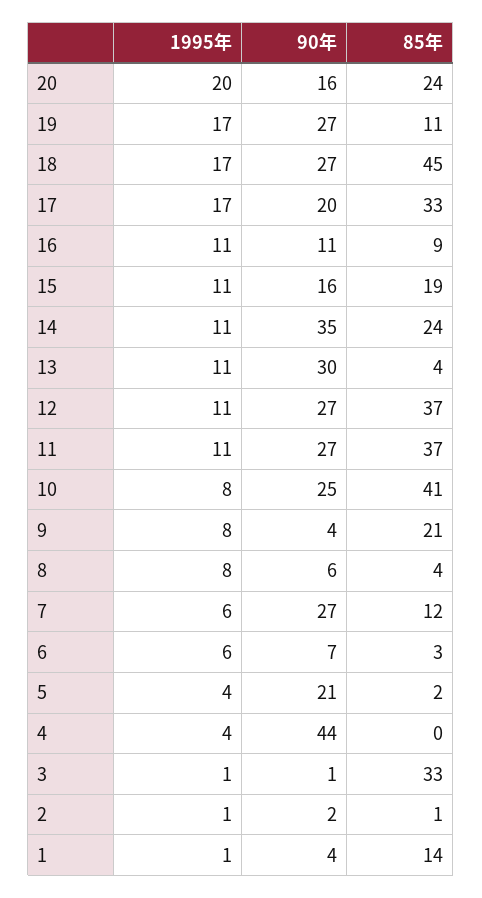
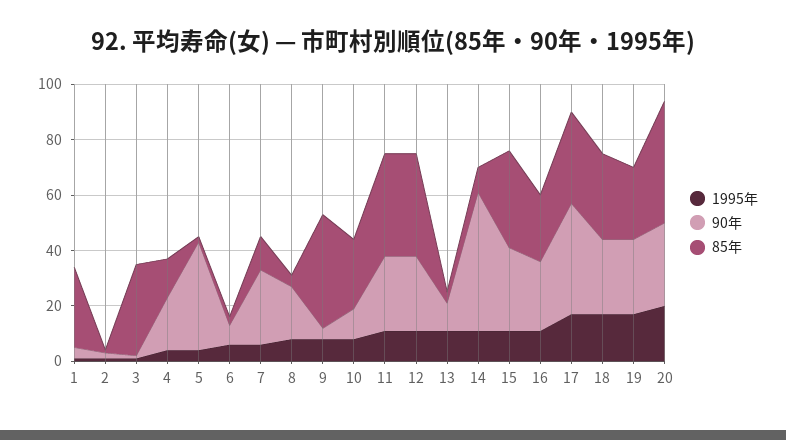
90年, 20: 16 -> 30
85年, 20: 24 -> 45
85年, 19: 11 -> 25
85年, 18: 45 -> 30
90年, 17: 20 -> 40
90年, 16: 11 -> 25
85年, 16: 9 -> 25
90年, 15: 16 -> 30
85年, 15: 19 -> 35
90年, 14: 35 -> 50
85年, 14: 24 -> 10
90年, 13: 30 -> 10
90年, 10: 25 -> 10
85年, 10: 41 -> 25
85年, 9: 21 -> 40
90年, 8: 6 -> 20
90年, 5: 21 -> 40
90年, 4: 44 -> 20
85年, 4: 0 -> 15
85年, 1: 14 -> 30

